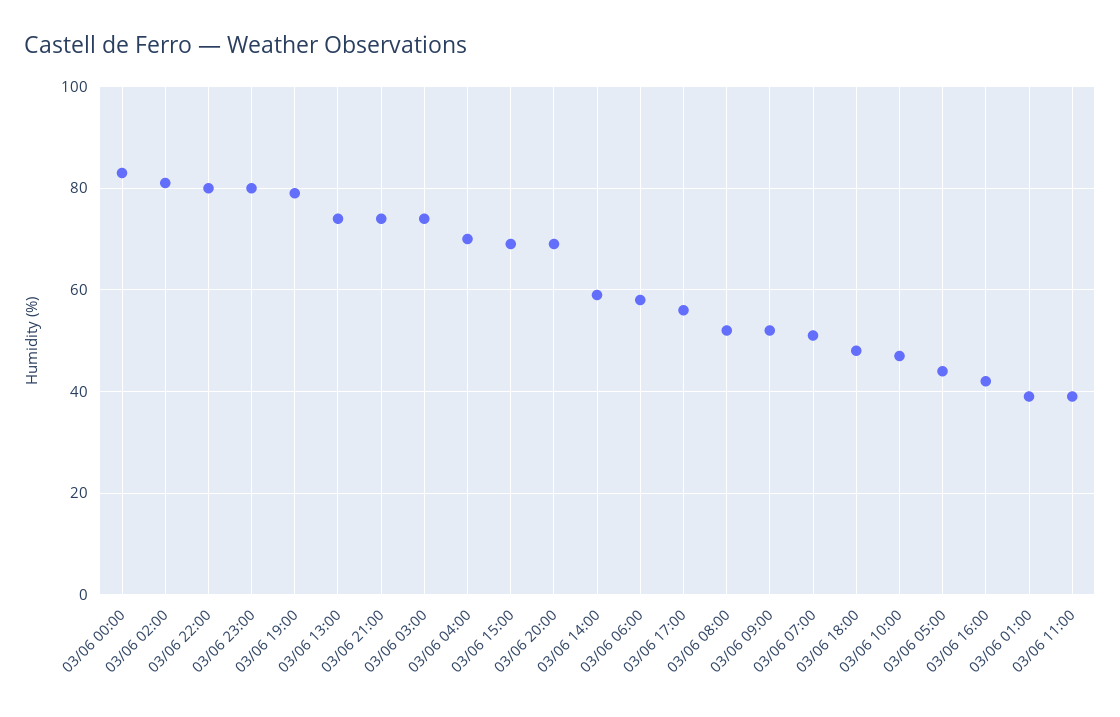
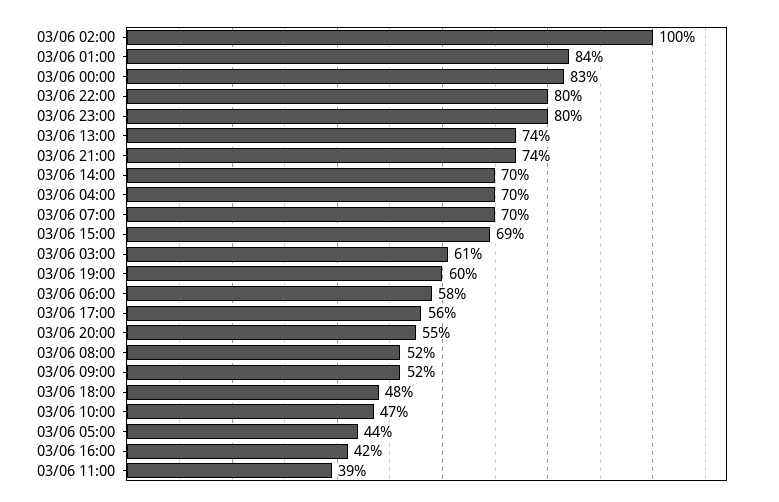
03/06 02:00: 80 -> 100
03/06 19:00: 80 -> 60
03/06 03:00: 75 -> 61
03/06 20:00: 70 -> 55
03/06 14:00: 60 -> 70
03/06 07:00: 50 -> 70
03/06 01:00: 40 -> 84

